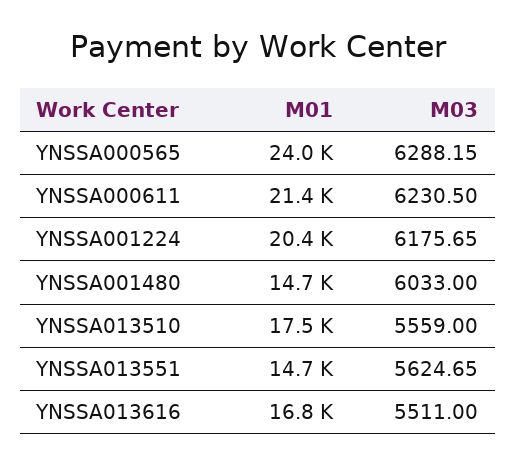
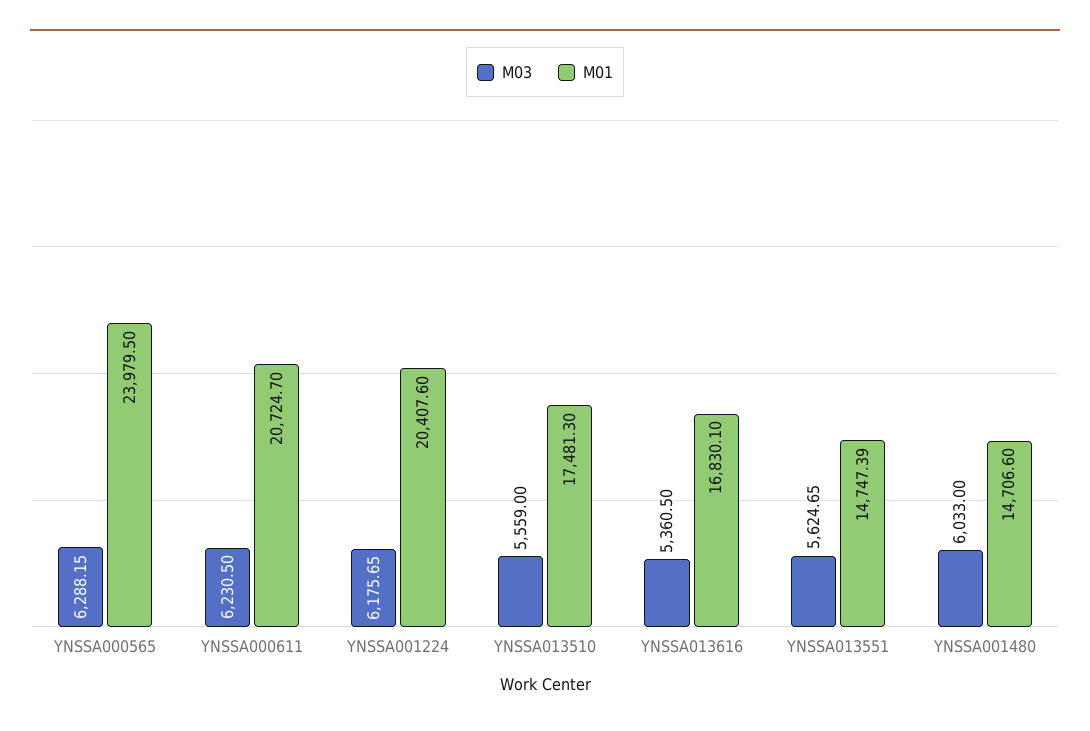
M01, YNSSA000611: 21400 -> 20724.7
M03, YNSSA013616: 5511 -> 5360.5

